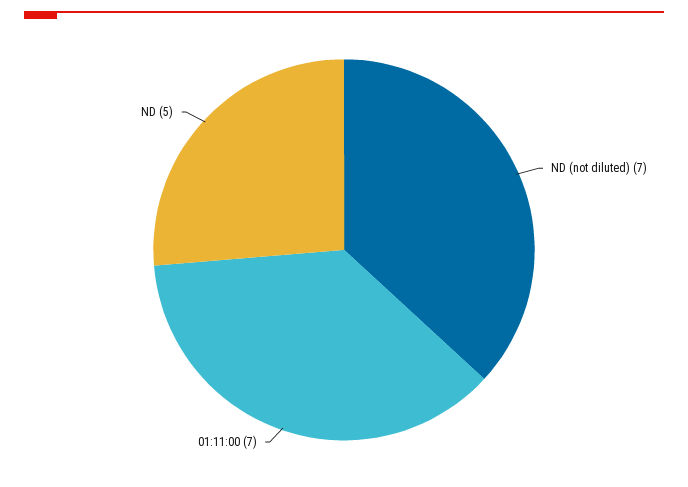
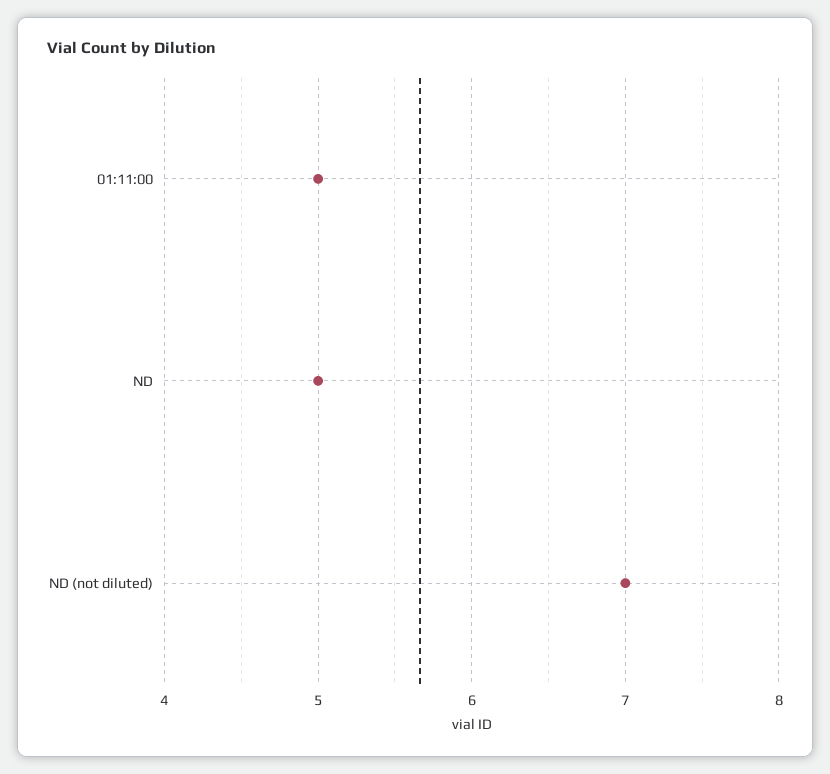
01:11:00: 7 -> 5

